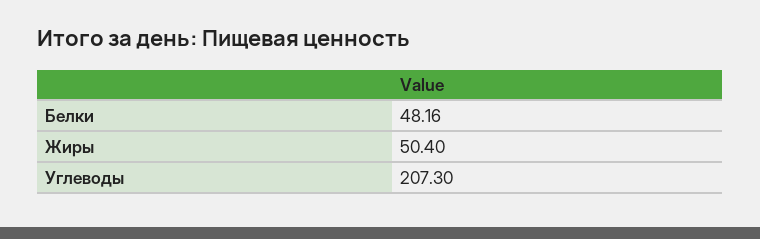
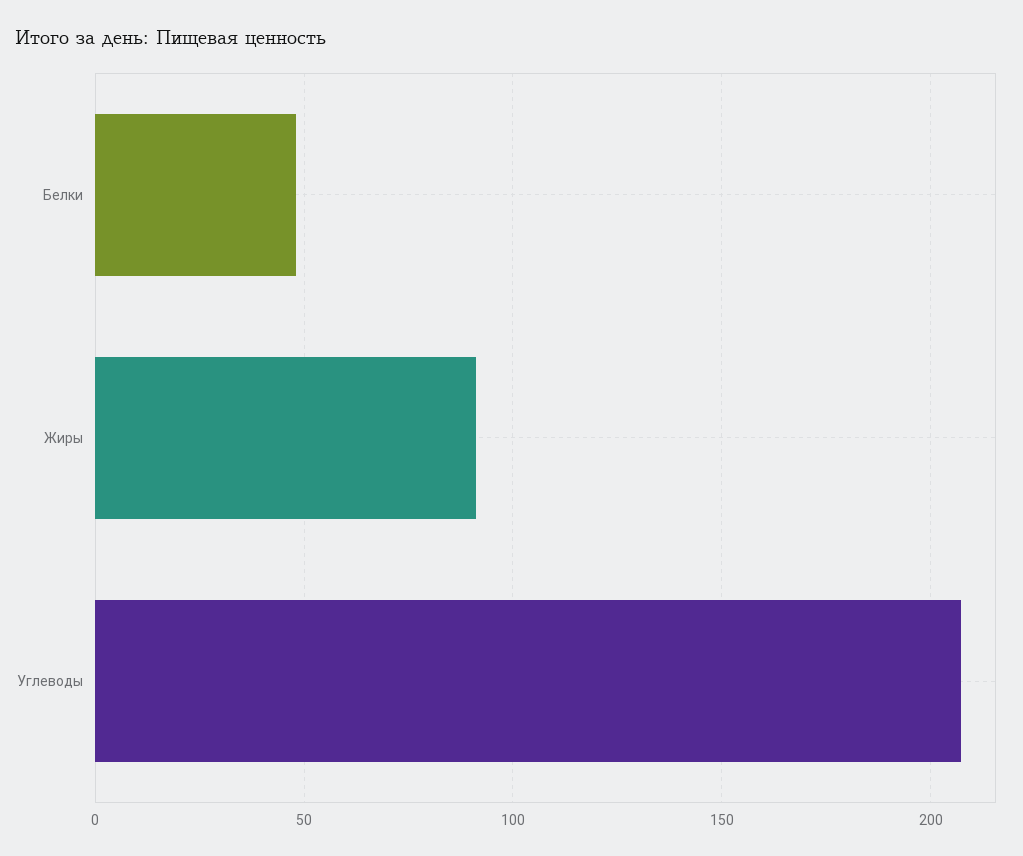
Жиры: 50.4 -> 90

